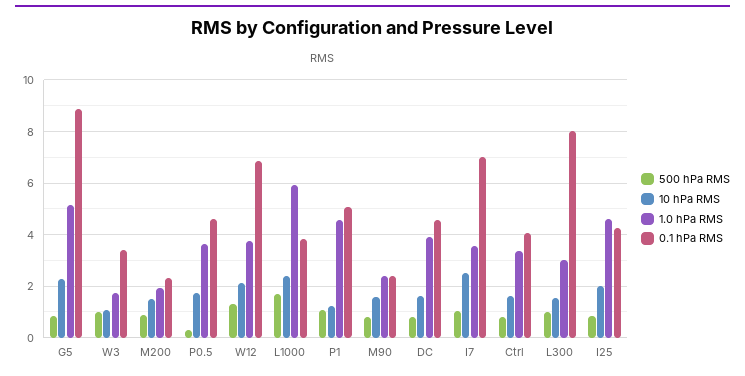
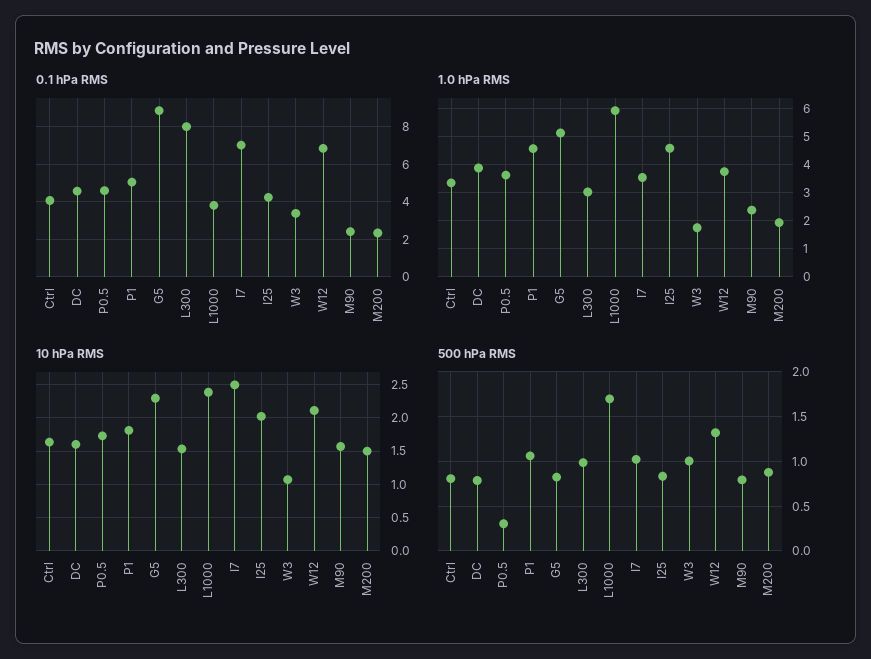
10 hPa RMS, P1: 1.25 -> 1.8

